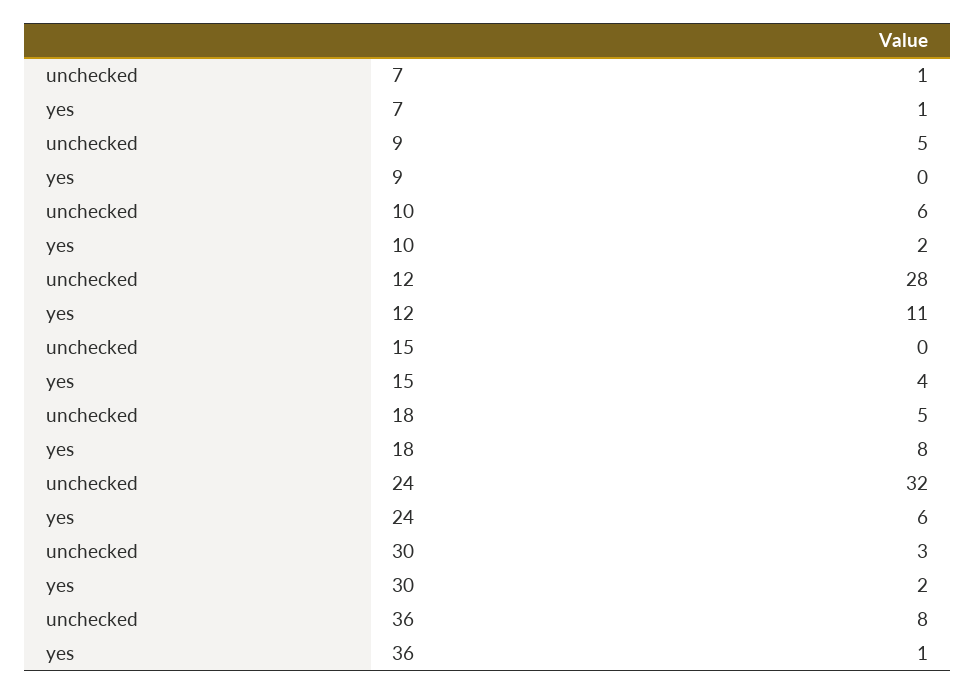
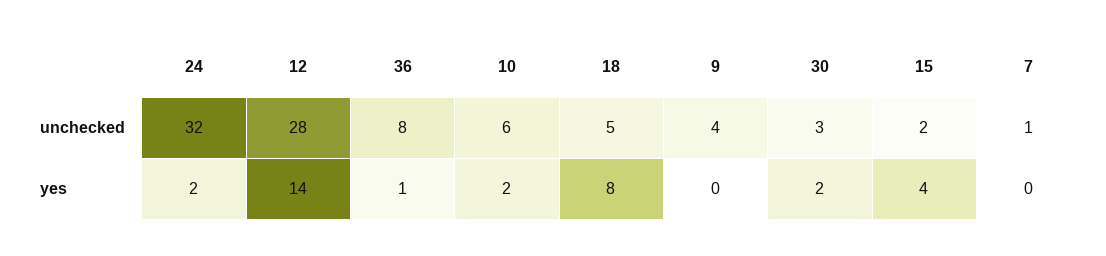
yes, 7: 1 -> 0
unchecked, 9: 5 -> 4
yes, 12: 11 -> 14
unchecked, 15: 0 -> 2
yes, 24: 6 -> 2

